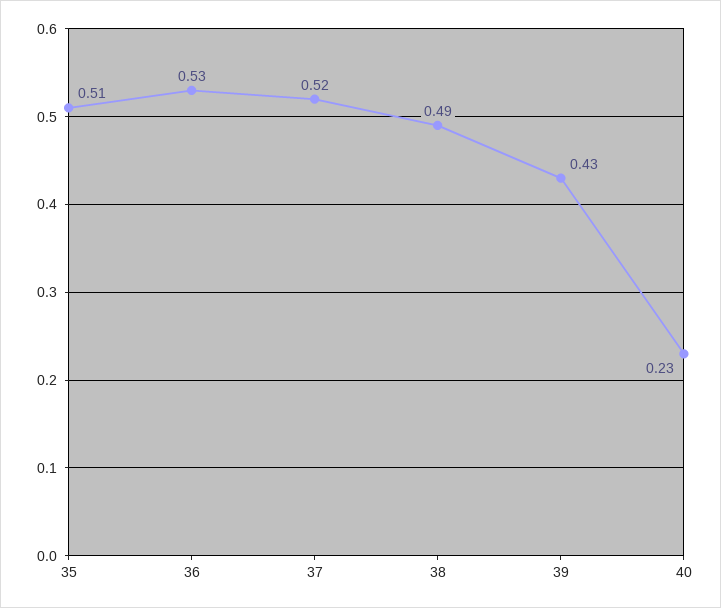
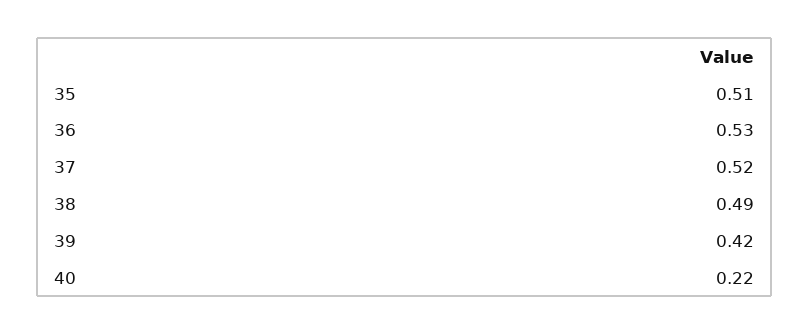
39: 0.43 -> 0.42
40: 0.23 -> 0.22

